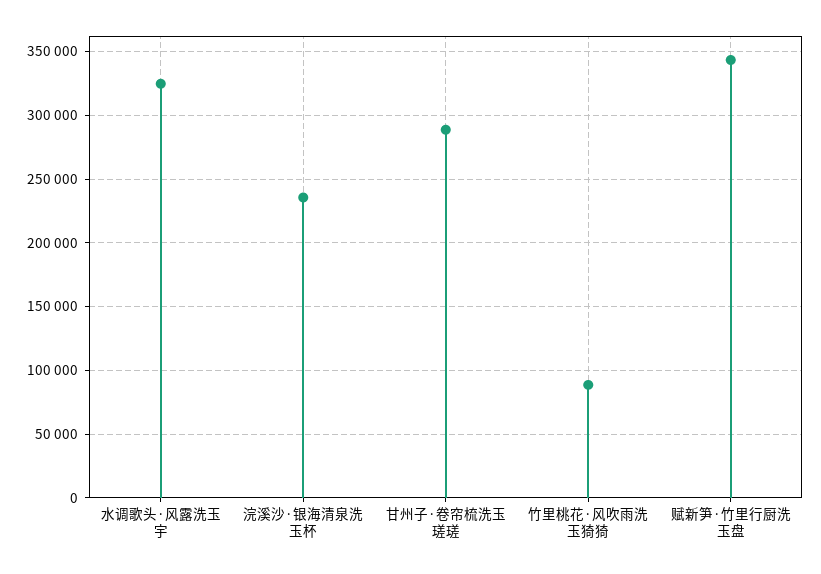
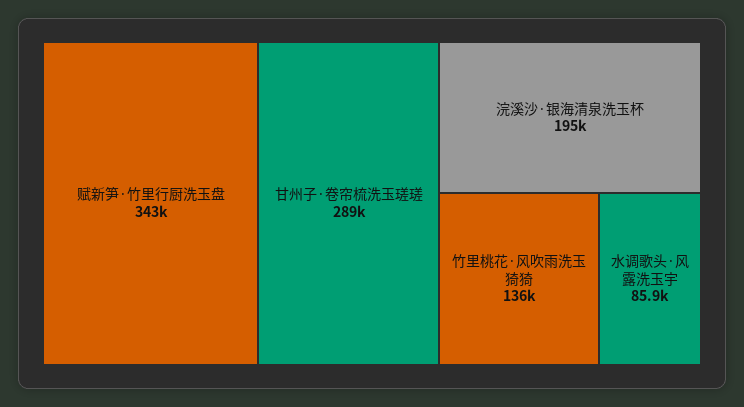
水调歌头·风露洗玉宇: 325000 -> 85900
浣溪沙·银海清泉洗玉杯: 235000 -> 195000
竹里桃花·风吹雨洗玉猗猗: 90000 -> 136000

